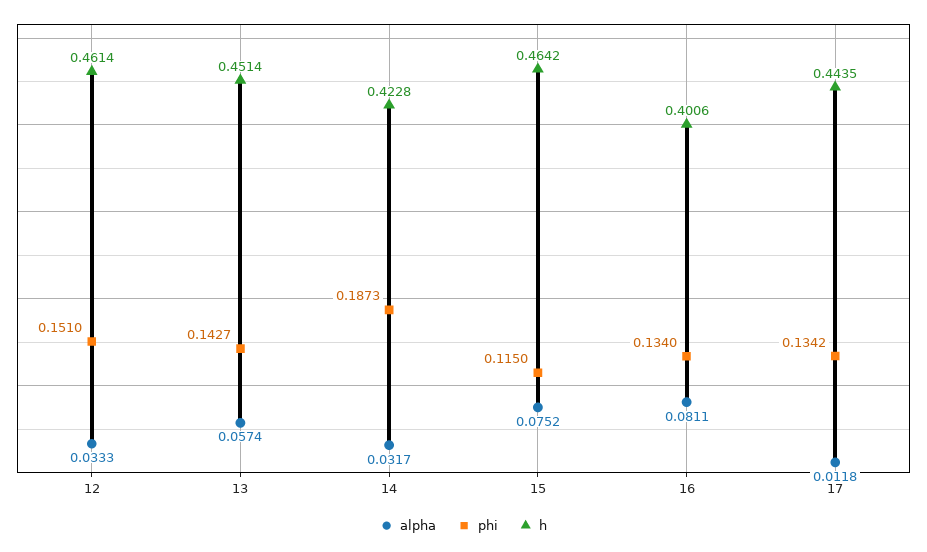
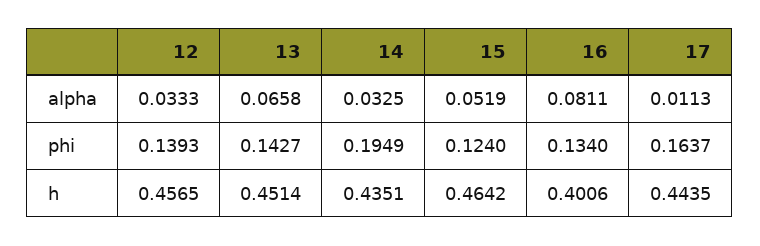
phi, 12: 0.151 -> 0.1393
h, 12: 0.4614 -> 0.4565
alpha, 13: 0.0574 -> 0.0658
alpha, 14: 0.0317 -> 0.0325
phi, 14: 0.1873 -> 0.1949
h, 14: 0.4228 -> 0.4351
alpha, 15: 0.0752 -> 0.0519
phi, 15: 0.115 -> 0.124
alpha, 17: 0.0118 -> 0.0113
phi, 17: 0.1342 -> 0.1637

